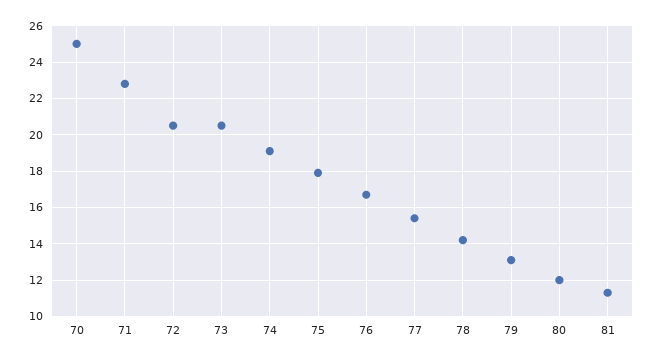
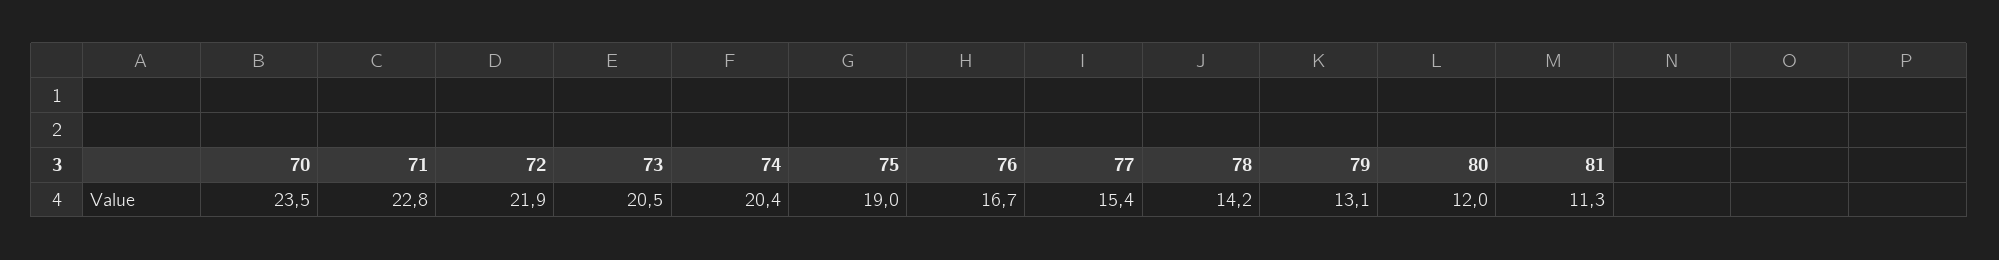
70: 25 -> 23.5
72: 20.5 -> 21.9
74: 19 -> 20.4
75: 18 -> 19

